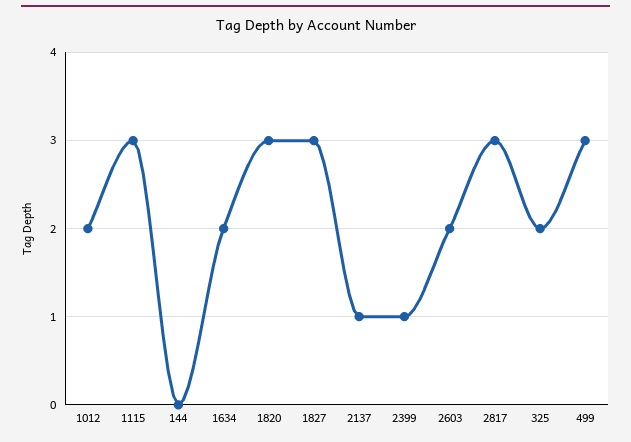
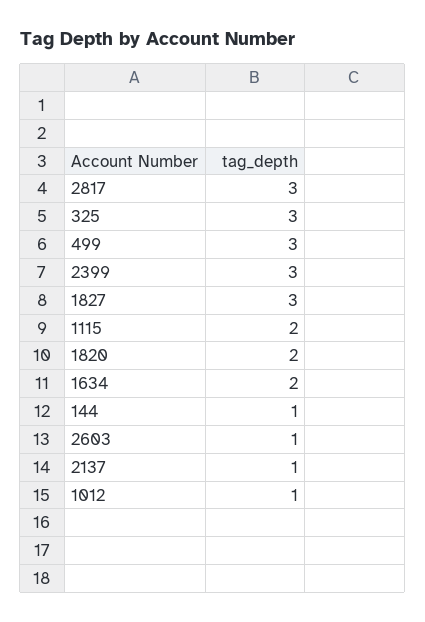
1012: 2 -> 1
1115: 3 -> 2
144: 0 -> 1
1820: 3 -> 2
2399: 1 -> 3
2603: 2 -> 1
325: 2 -> 3

